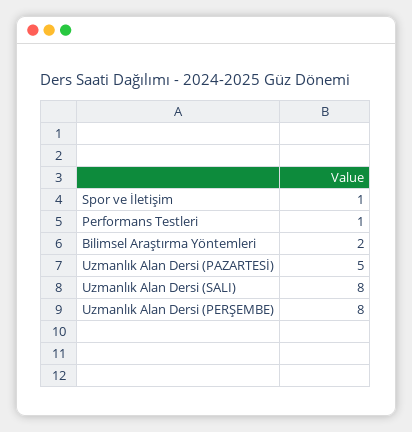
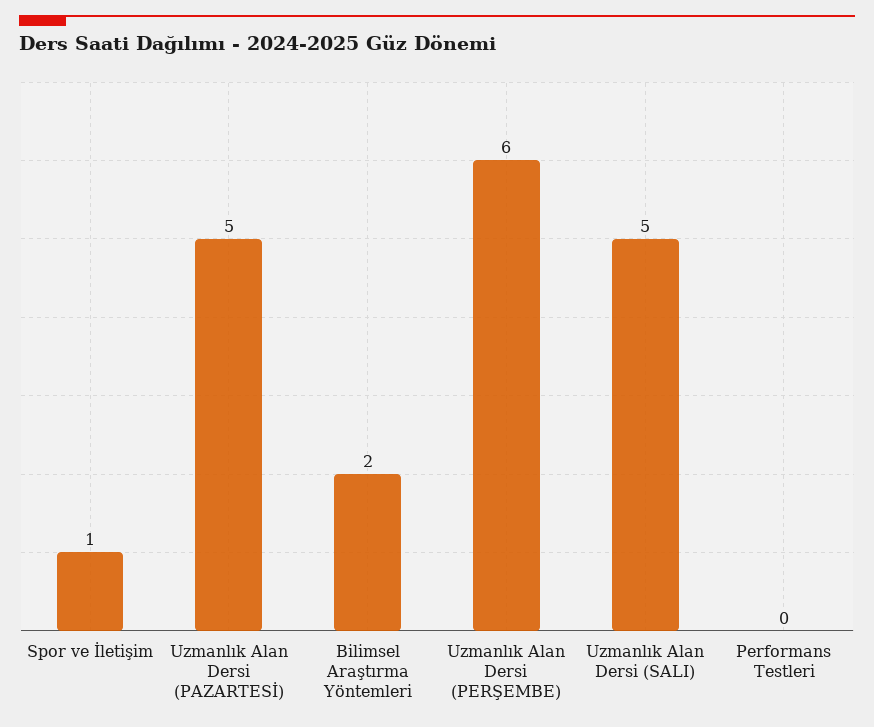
Performans Testleri: 1 -> 0
Uzmanlık Alan Dersi (SALI): 8 -> 5
Uzmanlık Alan Dersi (PERŞEMBE): 8 -> 6

